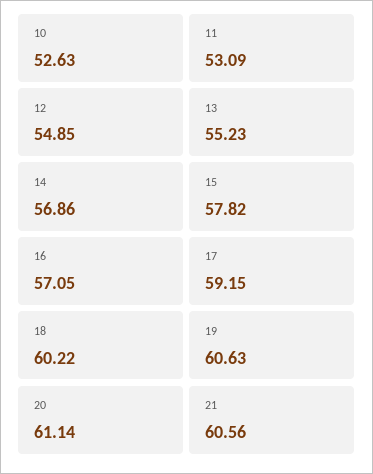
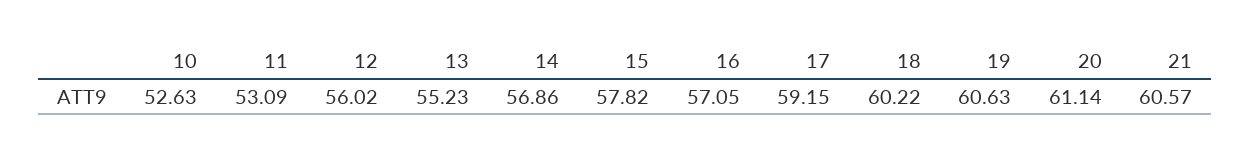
12: 54.85 -> 56.02
21: 60.56 -> 60.57

